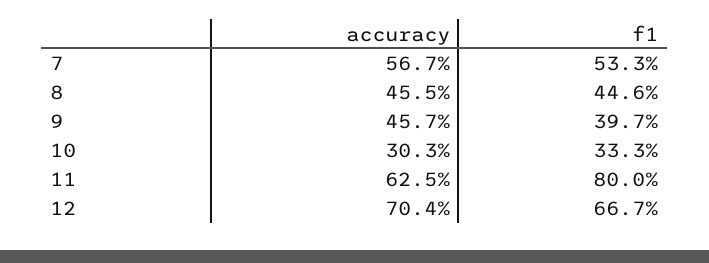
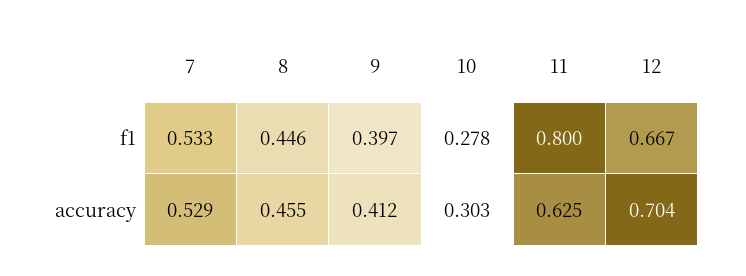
accuracy, 7: 0.567 -> 0.529
accuracy, 9: 0.457 -> 0.412
f1, 10: 0.333 -> 0.278

